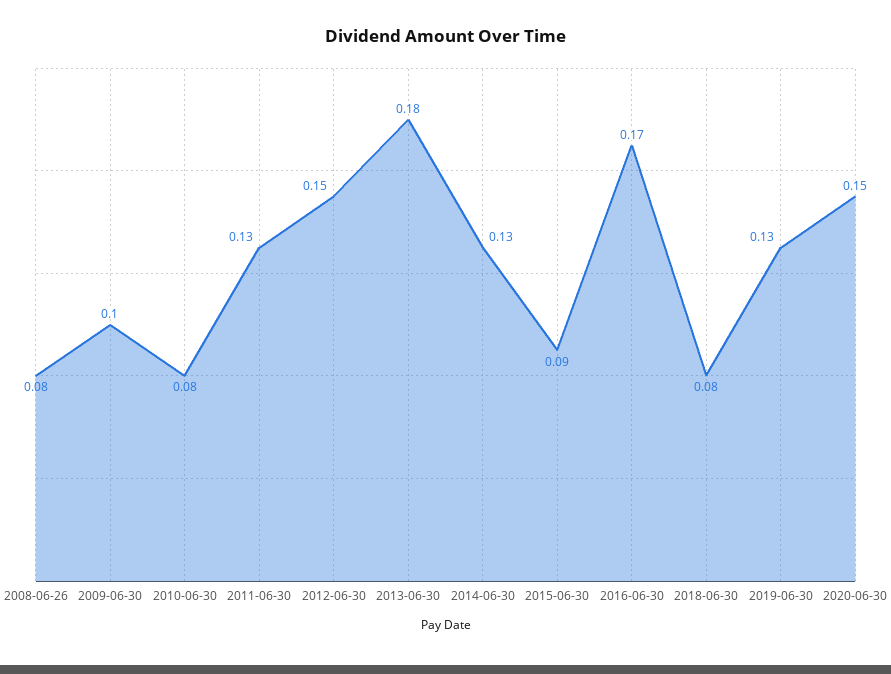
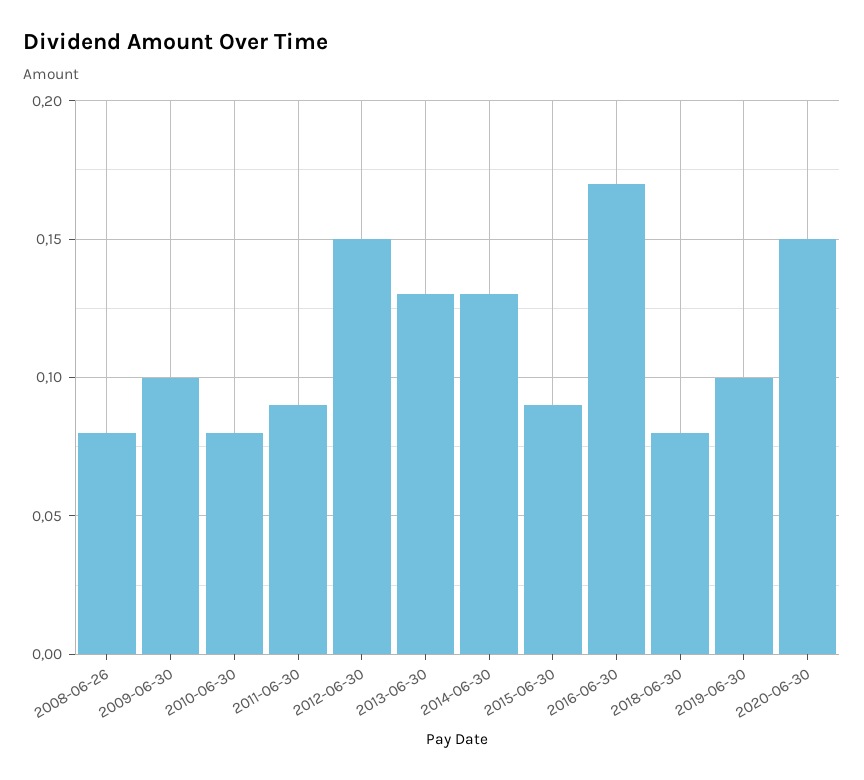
2011-06-30: 0.13 -> 0.09
2013-06-30: 0.18 -> 0.13
2019-06-30: 0.13 -> 0.1

